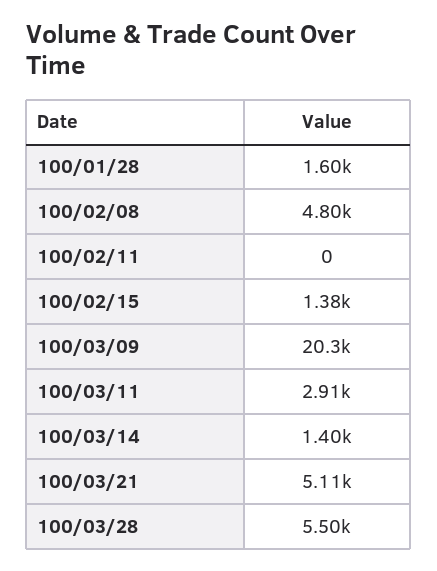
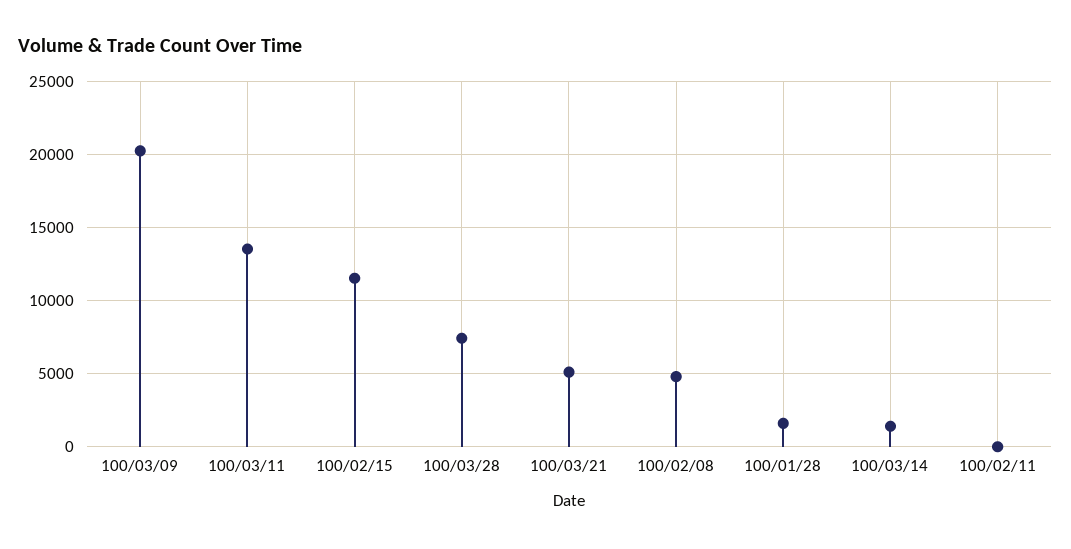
100/02/15: 1380 -> 11500
100/03/11: 2910 -> 13500
100/03/28: 5500 -> 7500

